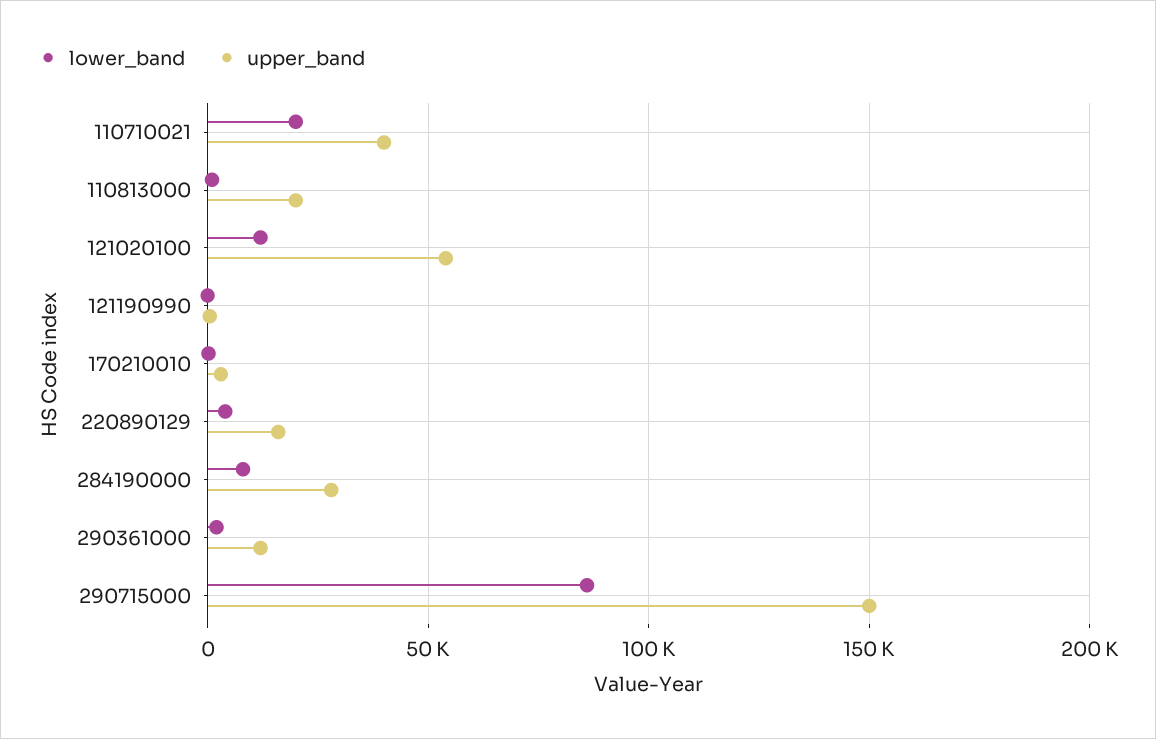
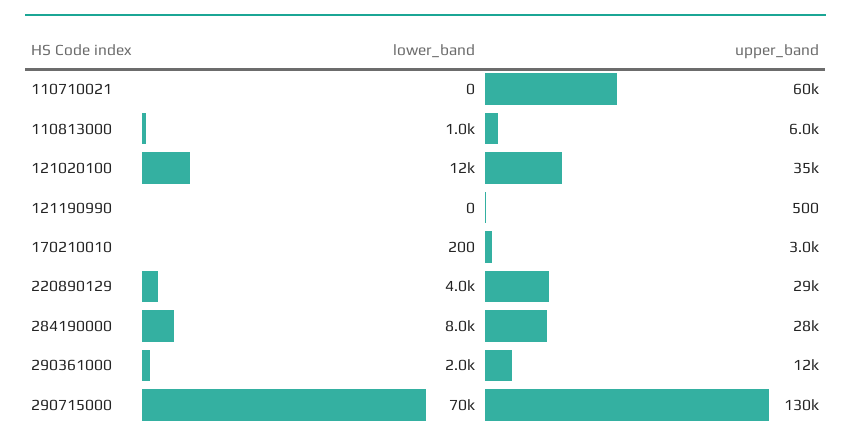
lower_band, 110710021: 20000 -> 0
upper_band, 110710021: 40000 -> 60000
upper_band, 110813000: 20000 -> 6000
upper_band, 121020100: 55000 -> 35000
upper_band, 220890129: 15000 -> 29000
lower_band, 290715000: 85000 -> 70000
upper_band, 290715000: 150000 -> 130000

